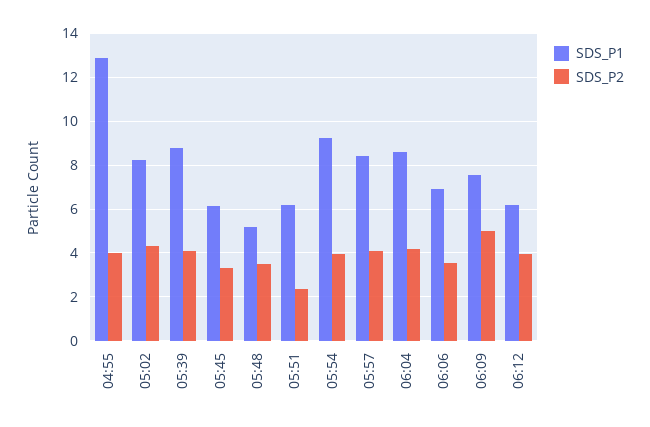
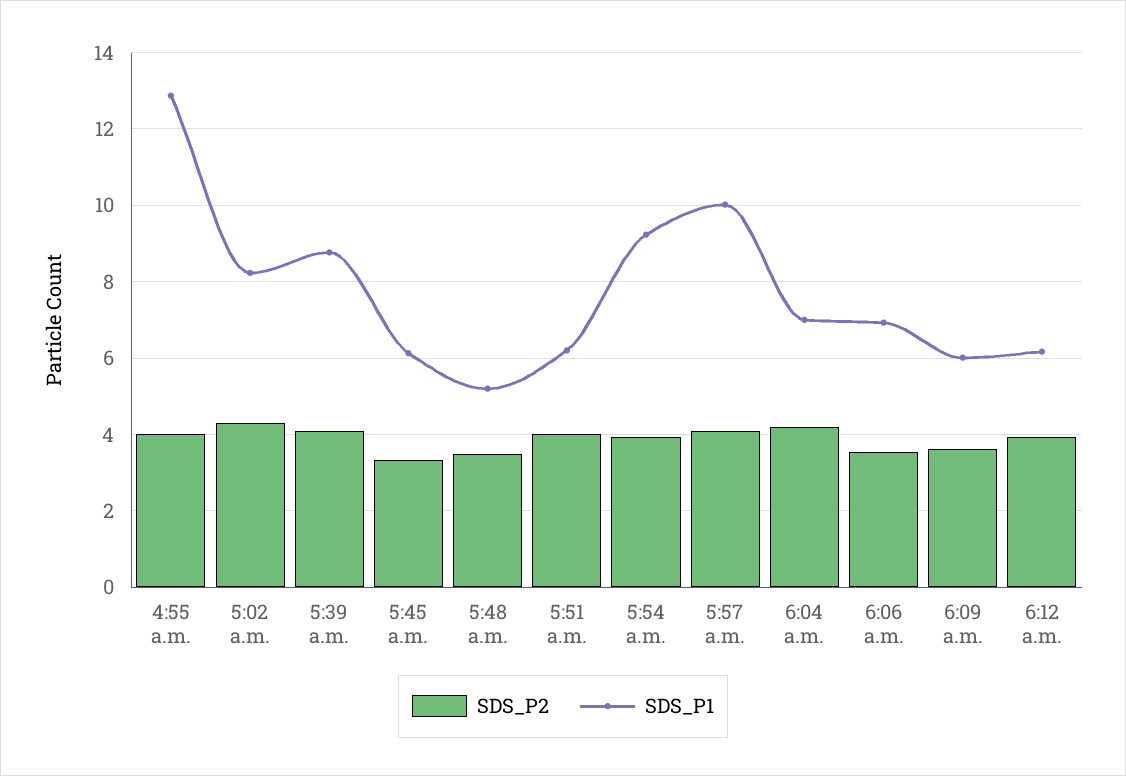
SDS_P2, 05:51: 2.5 -> 4
SDS_P1, 05:57: 8.5 -> 10
SDS_P1, 06:04: 8.5 -> 7
SDS_P1, 06:09: 7.5 -> 6
SDS_P2, 06:09: 5 -> 3.6

